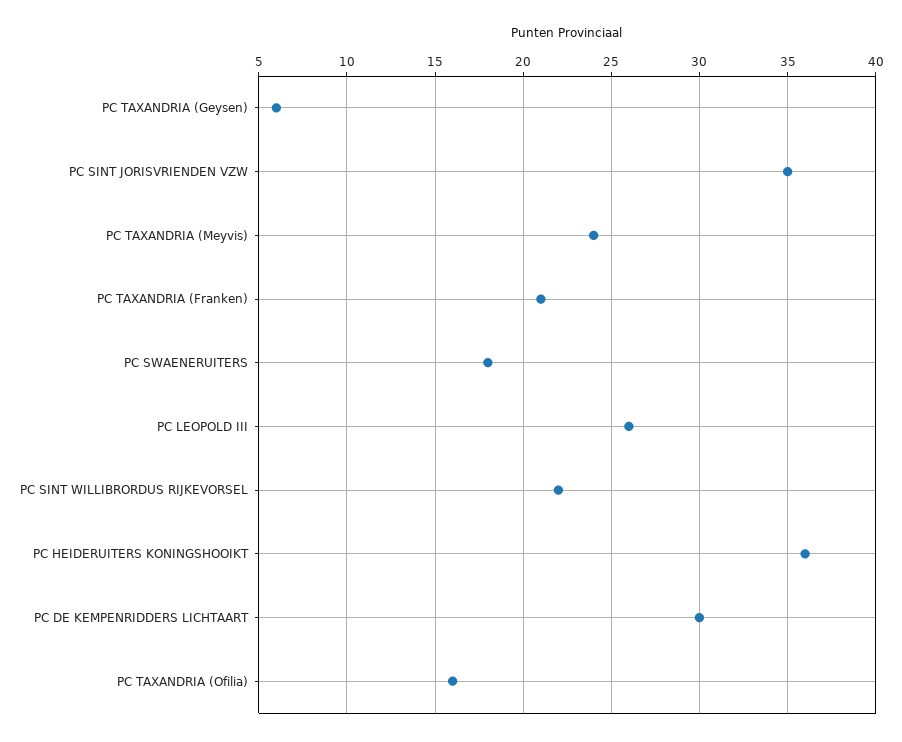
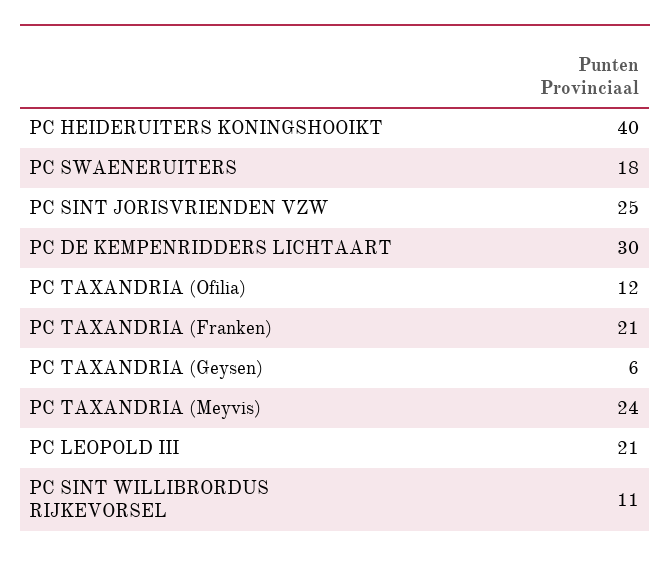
PC SINT JORISVRIENDEN VZW: 35 -> 25
PC LEOPOLD III: 26 -> 21
PC SINT WILLIBRORDUS RIJKEVORSEL: 22 -> 11
PC HEIDERUITERS KONINGSHOOIKT: 36 -> 40
PC TAXANDRIA (Ofilia): 16 -> 12

